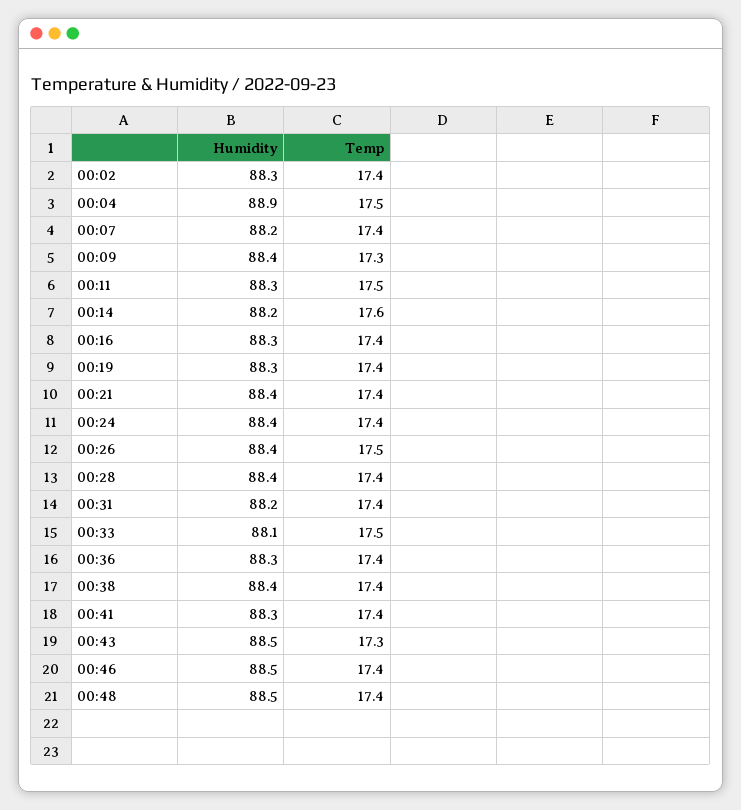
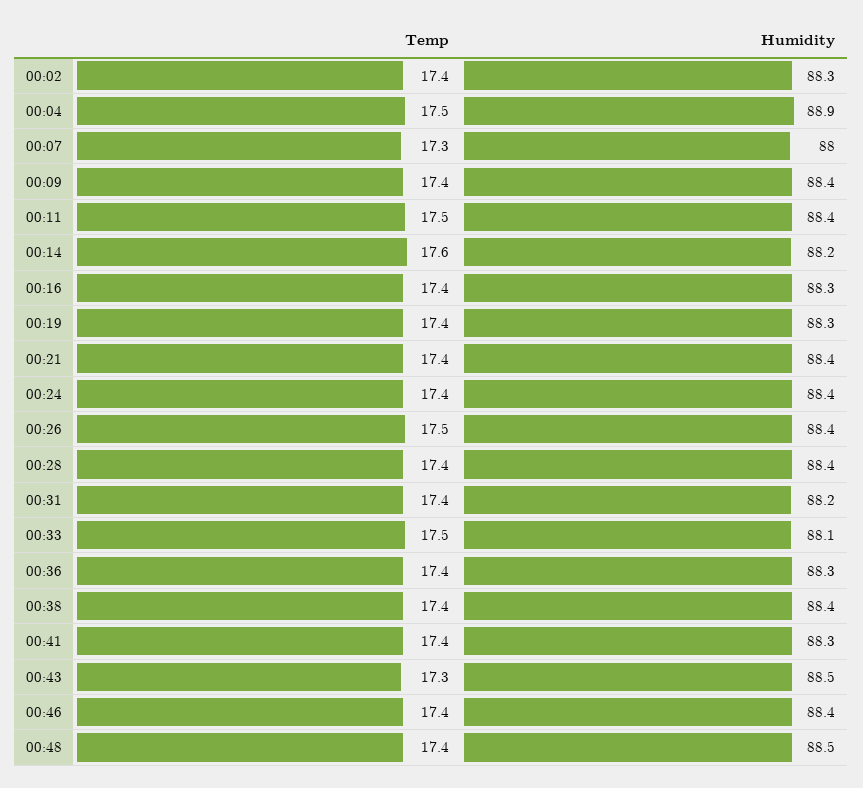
Humidity, 00:07: 88.2 -> 88
Temp, 00:07: 17.4 -> 17.3
Temp, 00:09: 17.3 -> 17.4
Humidity, 00:11: 88.3 -> 88.4
Humidity, 00:46: 88.5 -> 88.4

